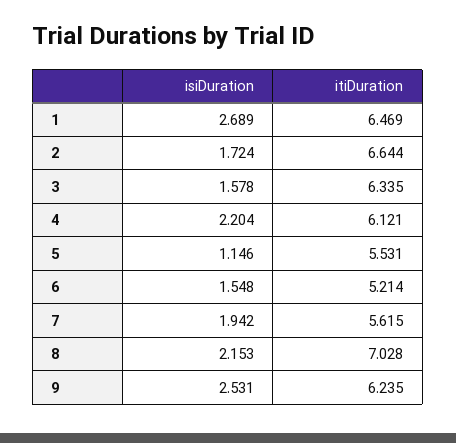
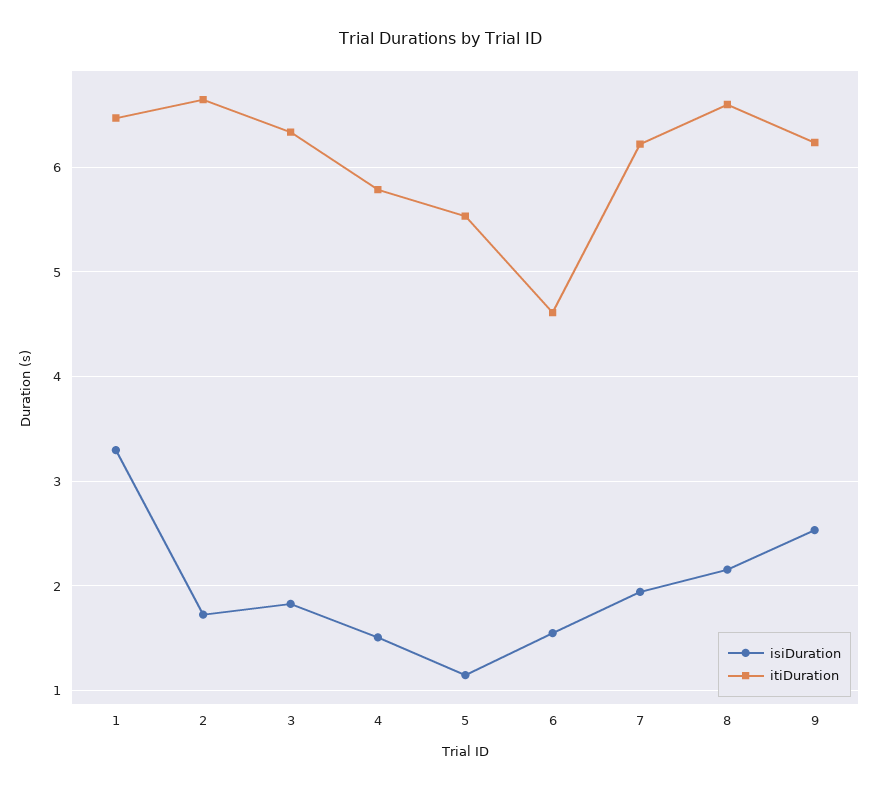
isiDuration, 1: 2.689 -> 3.3
isiDuration, 3: 1.578 -> 1.8
isiDuration, 4: 2.204 -> 1.5
itiDuration, 4: 6.121 -> 5.8
itiDuration, 6: 5.214 -> 4.6
itiDuration, 7: 5.615 -> 6.2
itiDuration, 8: 7.028 -> 6.6

